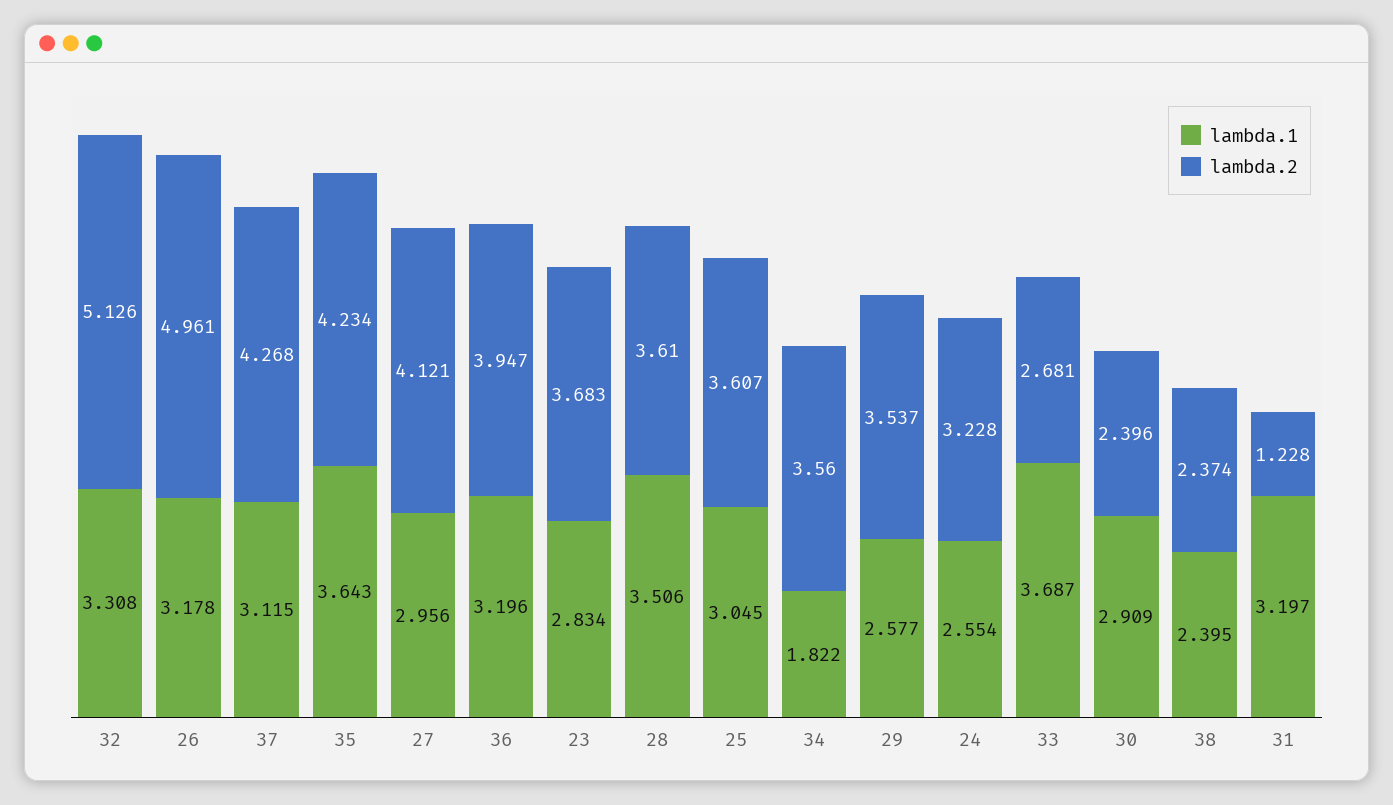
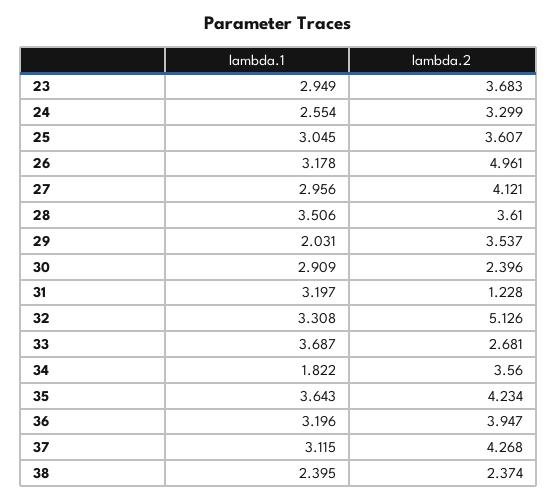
lambda.1, 23: 2.834 -> 2.949
lambda.1, 29: 2.577 -> 2.031
lambda.2, 24: 3.228 -> 3.299

